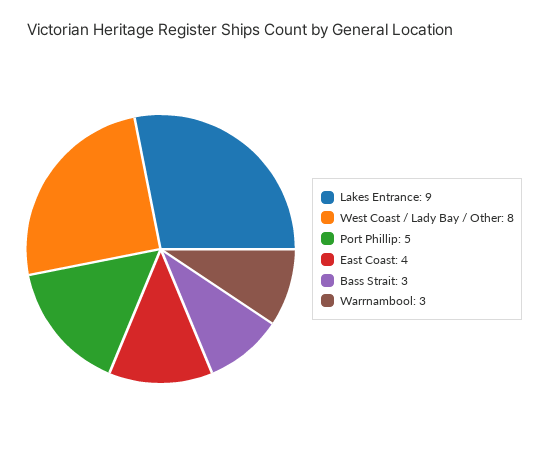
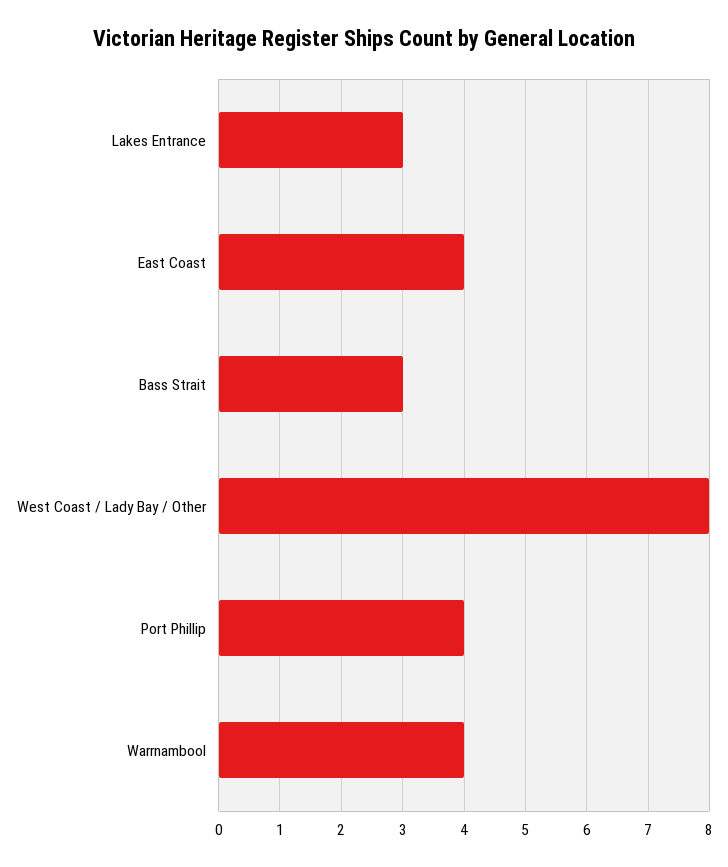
Lakes Entrance: 9 -> 3
Port Phillip: 5 -> 4
Warrnambool: 3 -> 4

